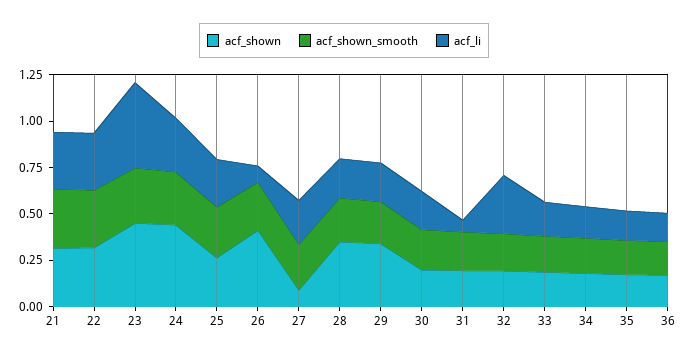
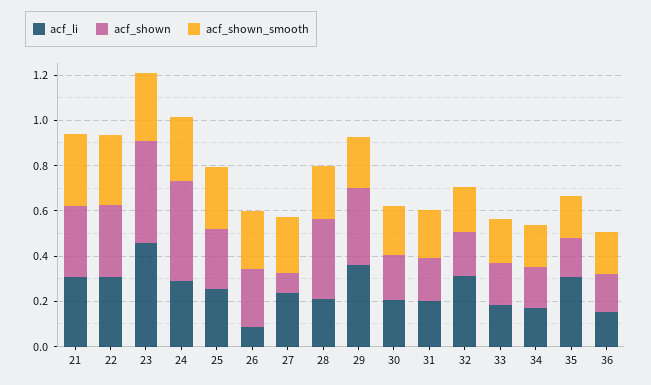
acf_shown, 26: 0.4 -> 0.25
acf_li, 29: 0.2 -> 0.35
acf_li, 31: 0.05 -> 0.2
acf_li, 35: 0.15 -> 0.3

